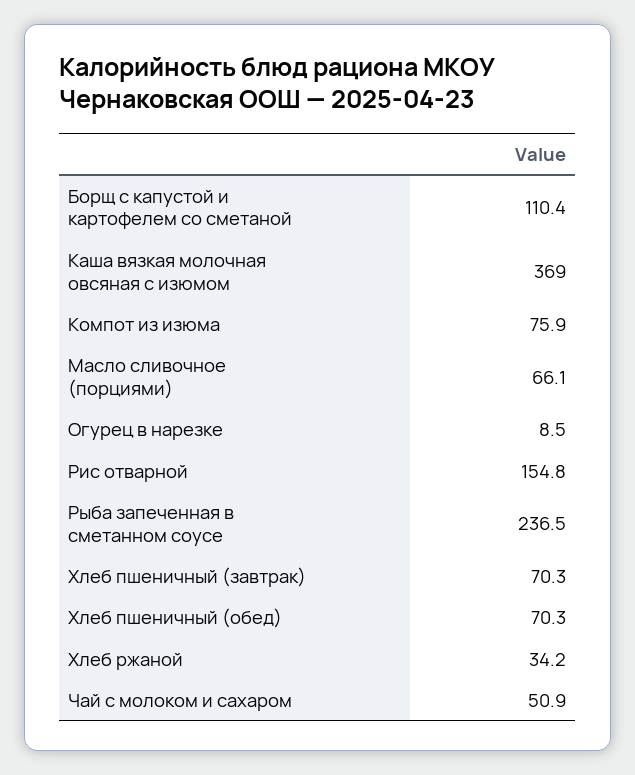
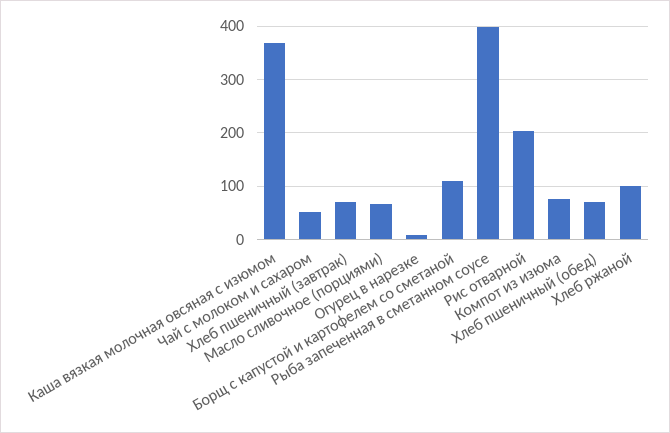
Рис отварной: 154.8 -> 200
Рыба запеченная в сметанном соусе: 236.5 -> 400
Хлеб ржаной: 34.2 -> 100

